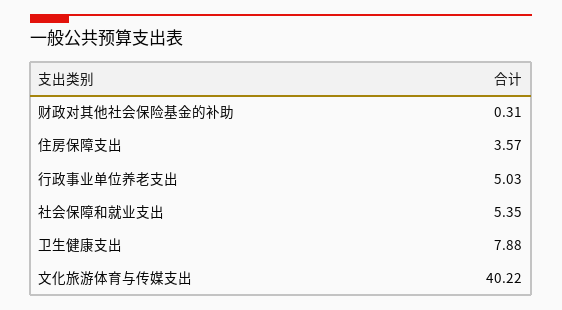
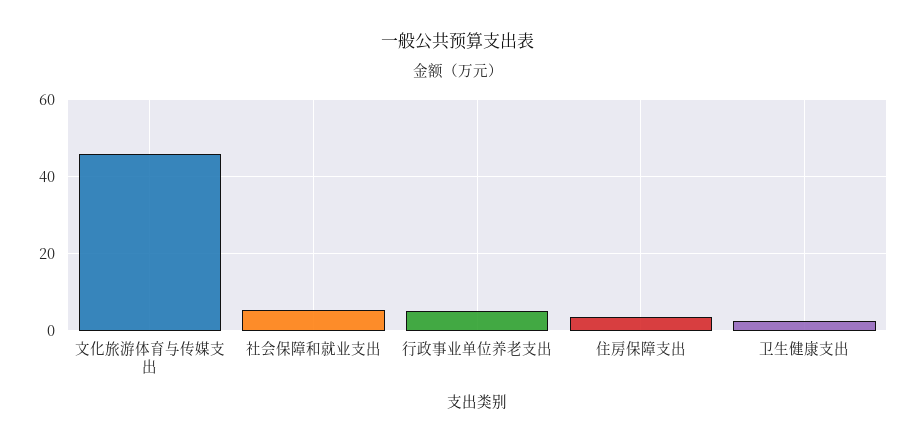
财政对其他社会保险基金的补助: 0.31 -> none
卫生健康支出: 7.88 -> 2
文化旅游体育与传媒支出: 40.22 -> 46

